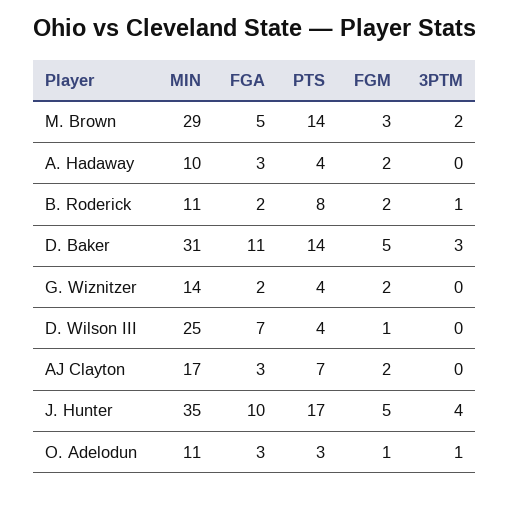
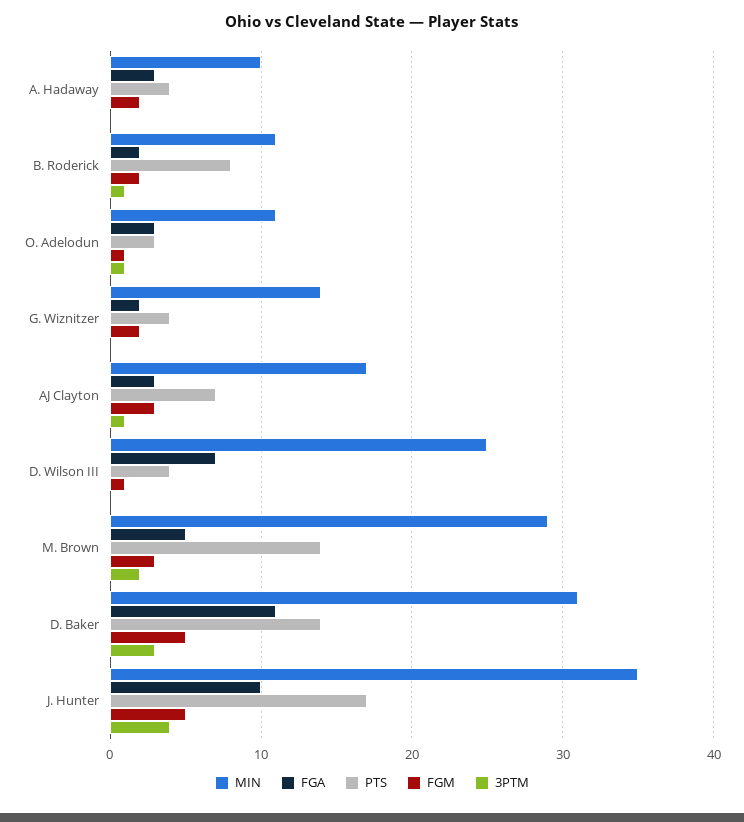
FGM, AJ Clayton: 2 -> 3
3PTM, AJ Clayton: 0 -> 1

